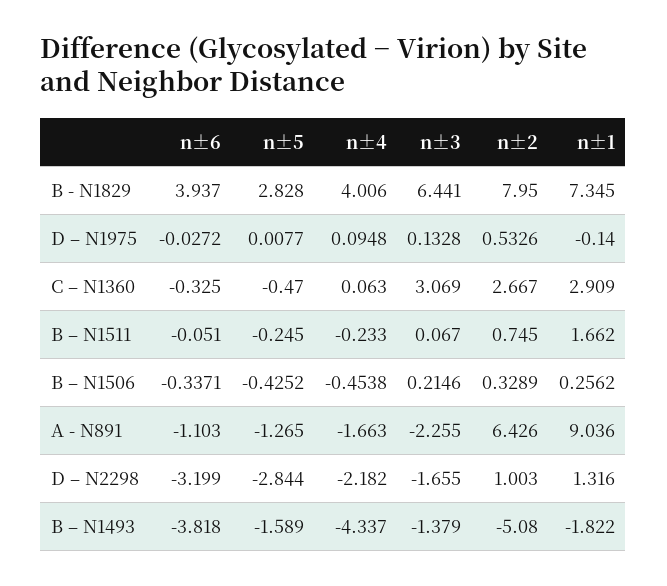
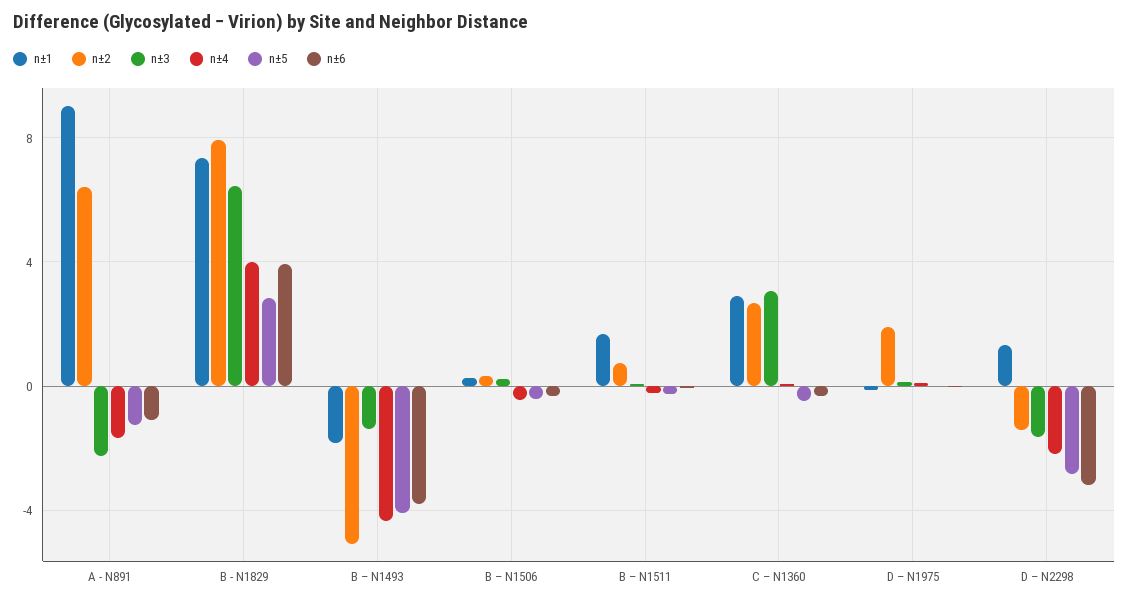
n±2, D – N1975: 0.5326 -> 2
n±2, D – N2298: 1.003 -> -1.5
n±5, B – N1493: -1.589 -> -4

